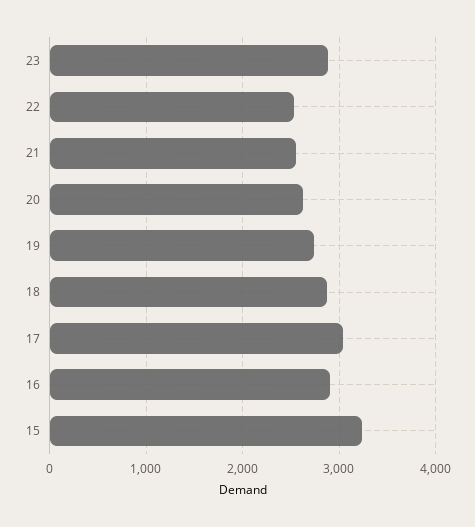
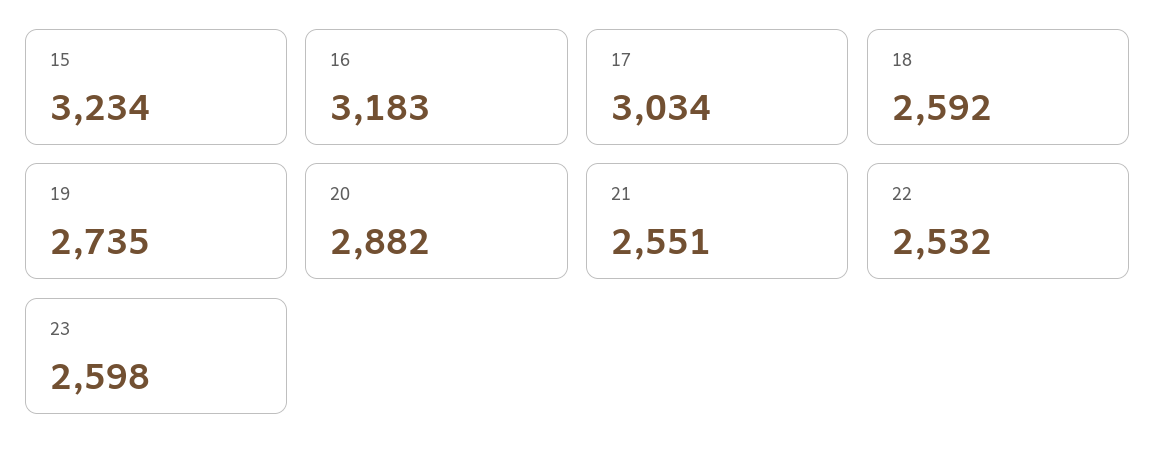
23: 2900 -> 2598
20: 2600 -> 2882
18: 2900 -> 2592
16: 2900 -> 3183

